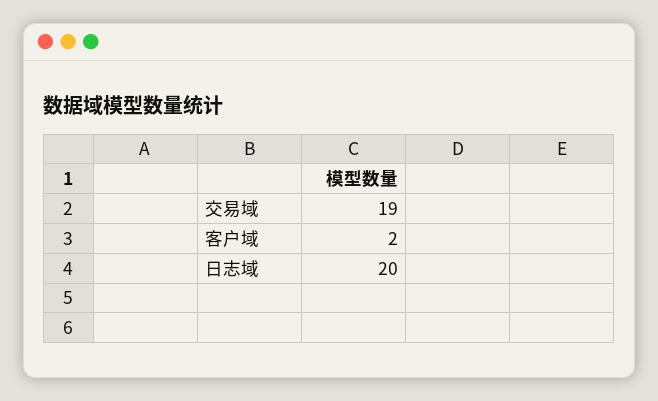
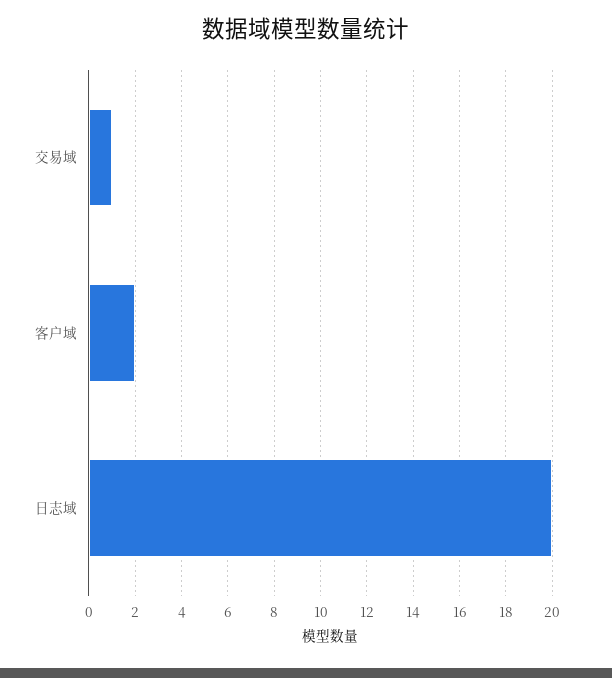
交易域: 19 -> 1

